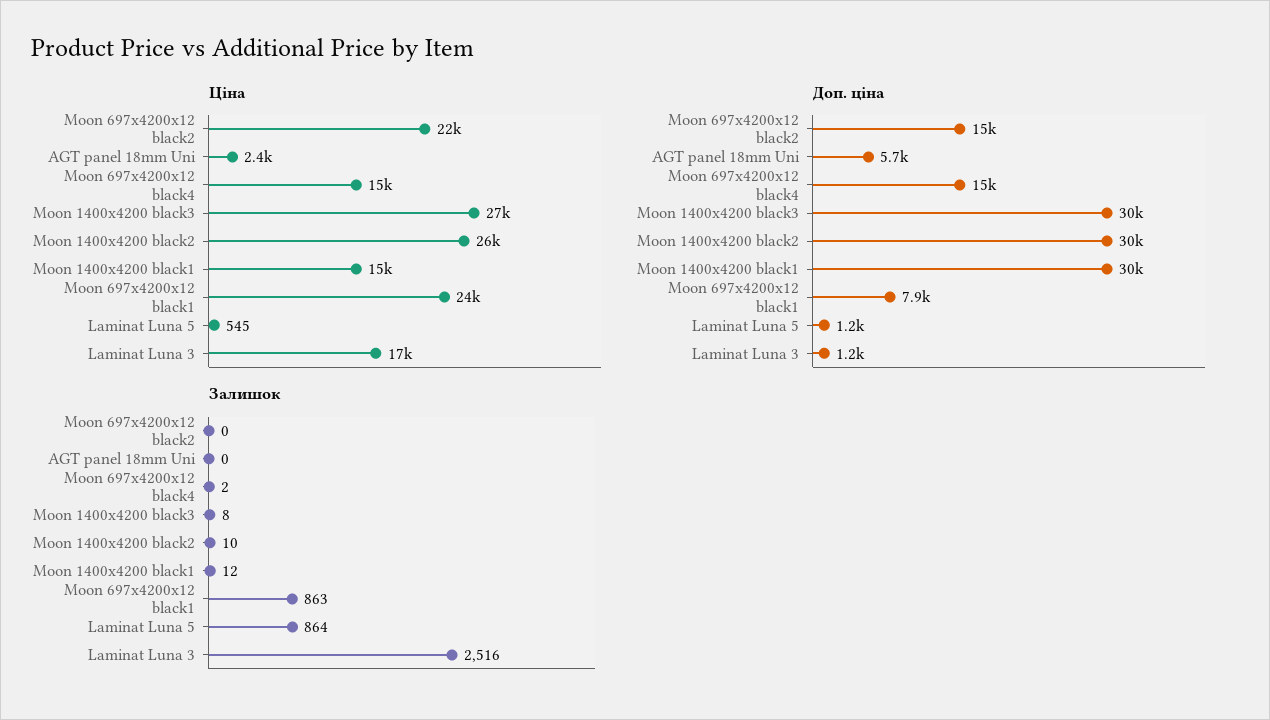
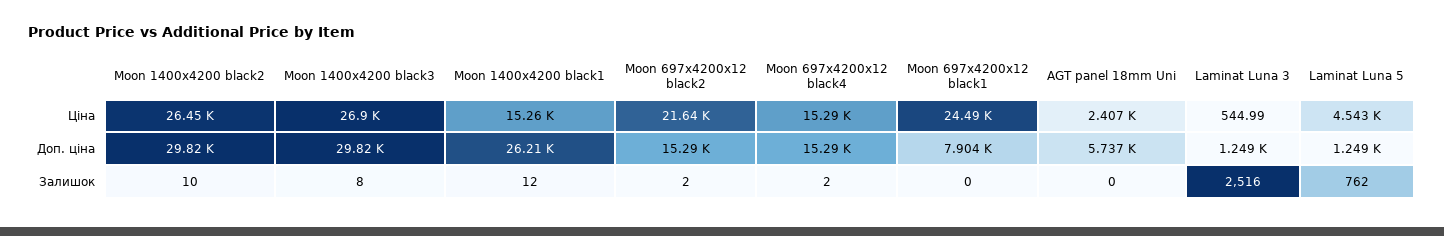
Ціна, Laminat Luna 5: 545 -> 4543
Ціна, Laminat Luna 3: 17000 -> 544.99
Доп. ціна, Moon 1400x4200 black1: 30000 -> 26210
Залишок, Moon 697x4200x12 black2: 0 -> 2
Залишок, Moon 697x4200x12 black1: 863 -> 0
Залишок, Laminat Luna 5: 864 -> 762

